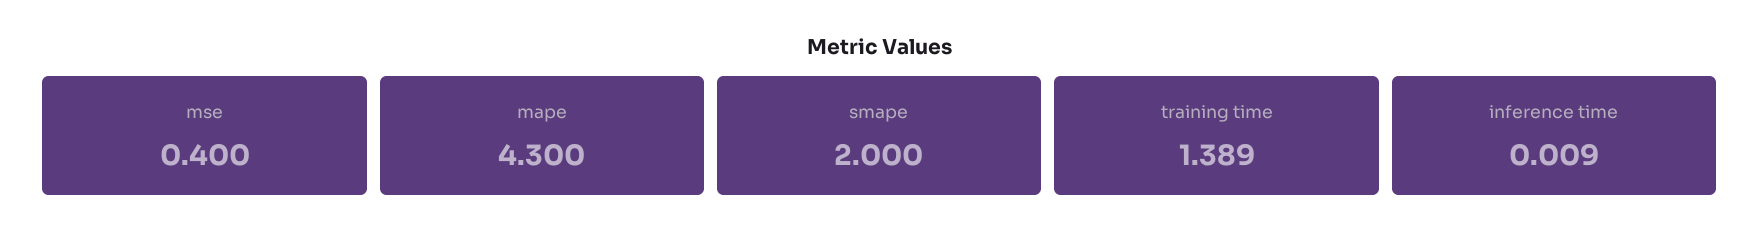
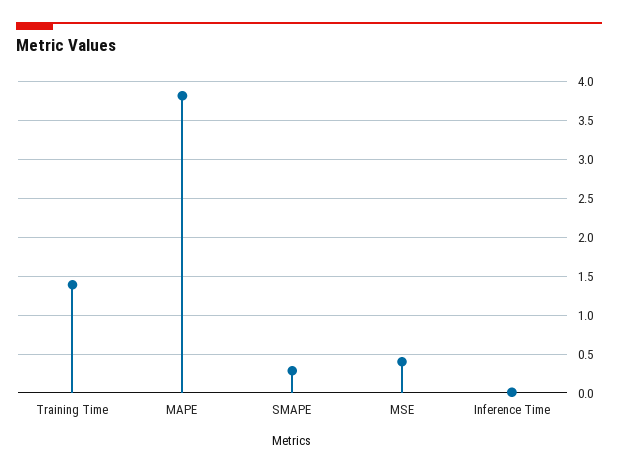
mape: 4.3 -> 3.8
smape: 2 -> 0.3

